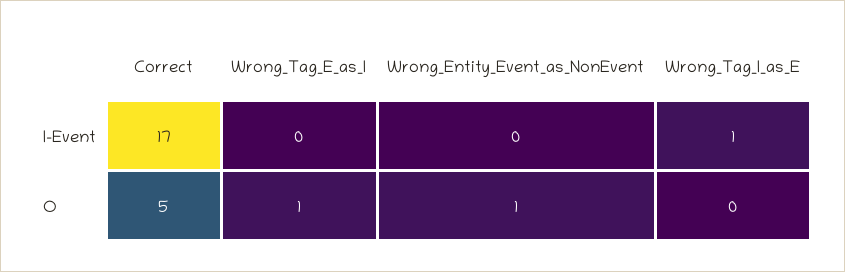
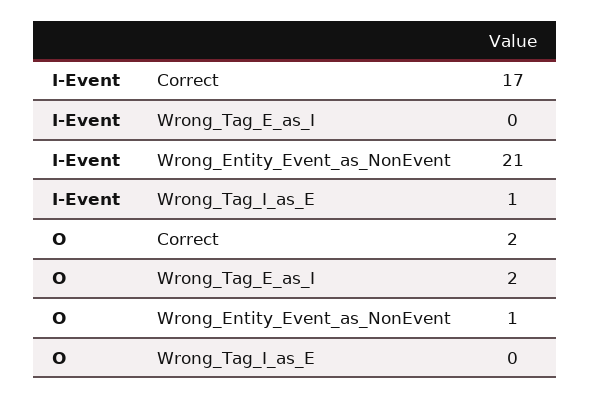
Wrong_Entity_Event_as_NonEvent, I-Event: 0 -> 21
Correct, O: 5 -> 2
Wrong_Tag_E_as_I, O: 1 -> 2

